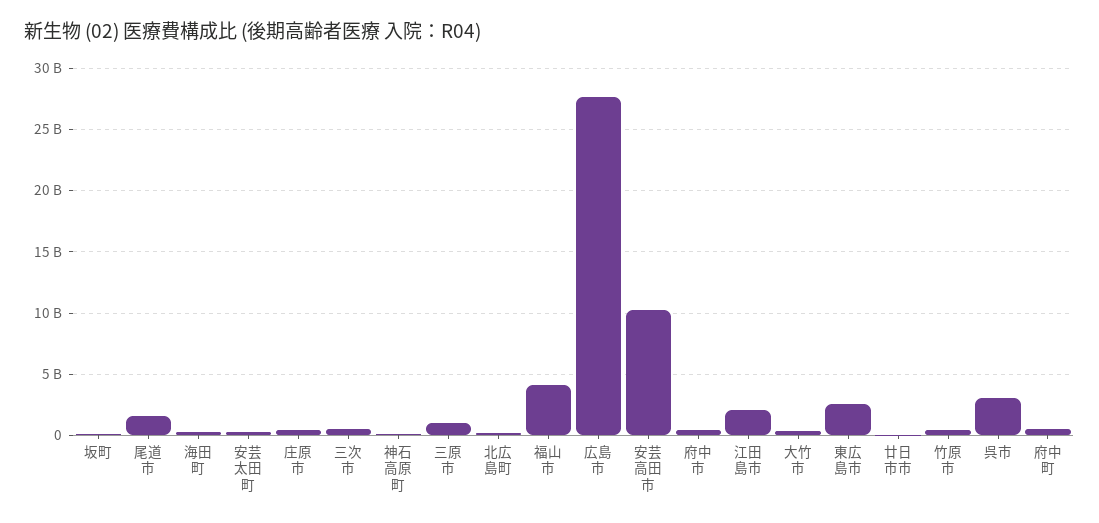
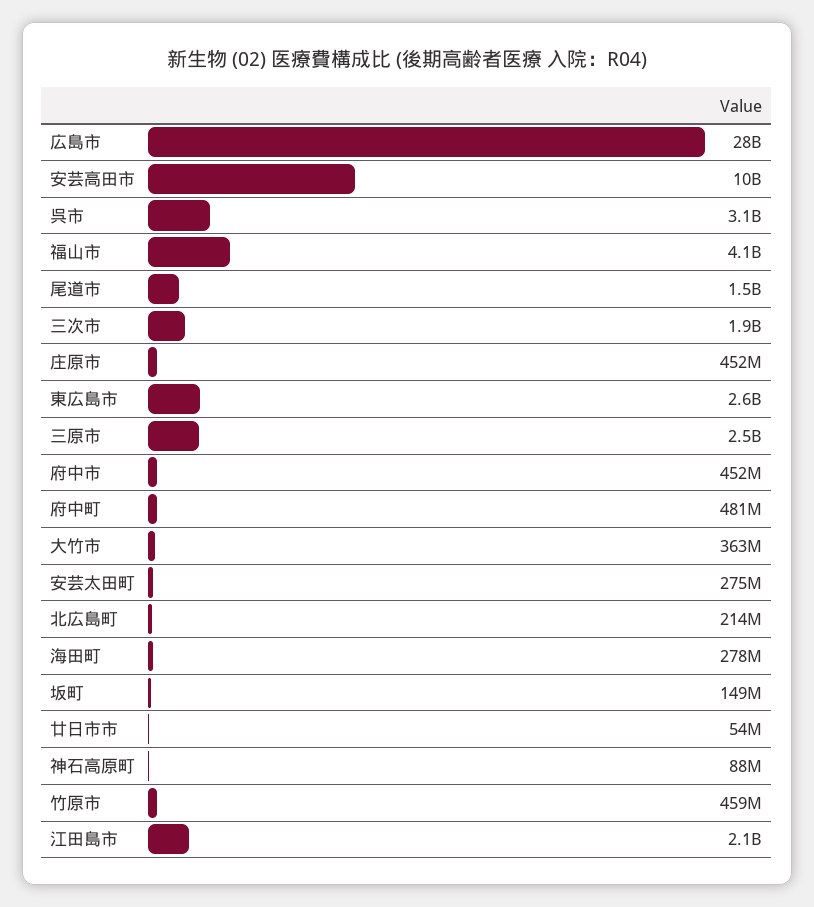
三次市: 500000000 -> 1900000000
三原市: 1000000000 -> 2500000000

